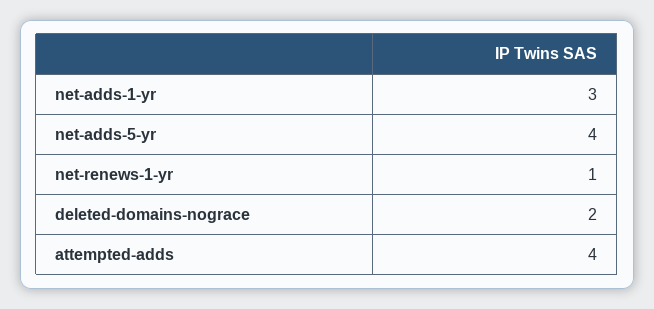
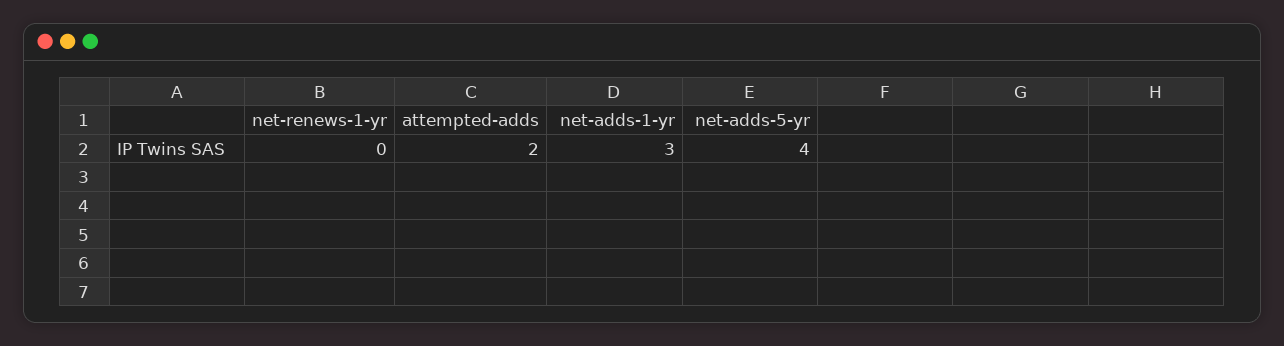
net-renews-1-yr: 1 -> 0
deleted-domains-nograce: 2 -> none
attempted-adds: 4 -> 2

